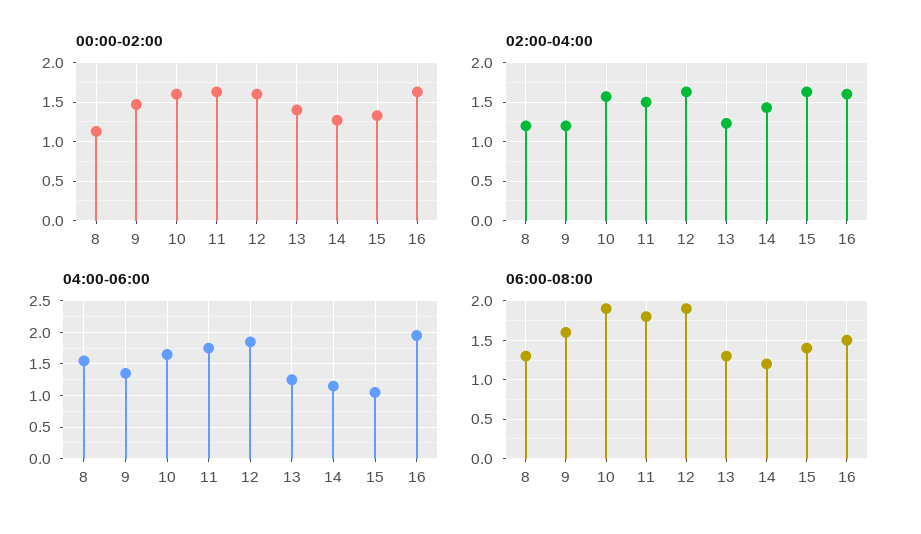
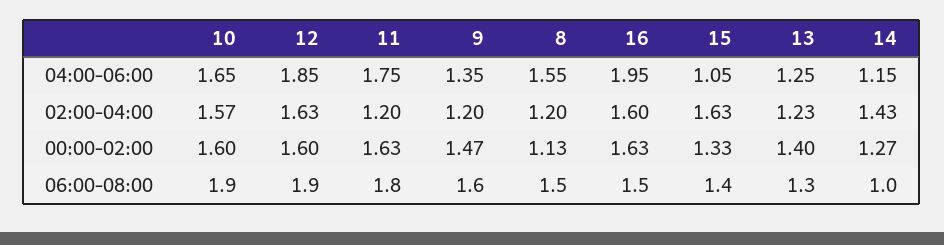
02:00-04:00, 11: 1.5 -> 1.2
06:00-08:00, 8: 1.3 -> 1.5
06:00-08:00, 14: 1.2 -> 1

